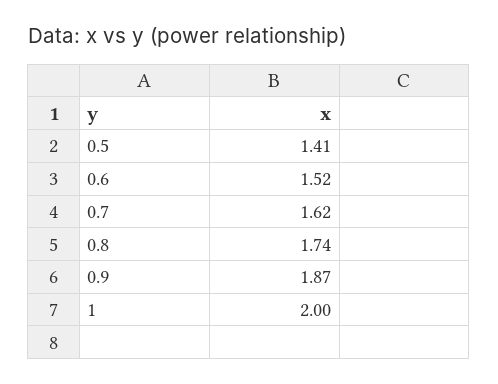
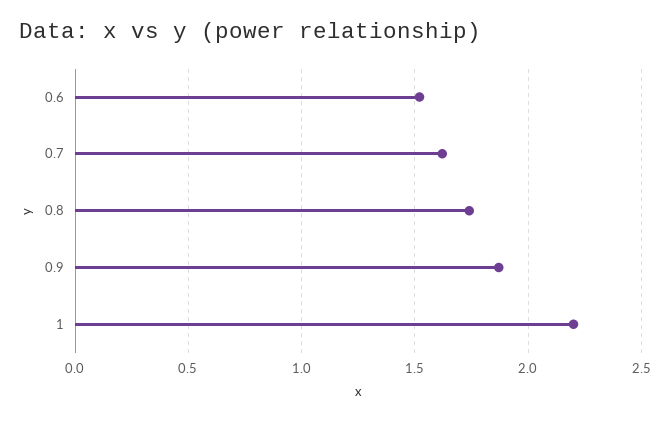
0.5: 1.41 -> none
1: 2 -> 2.2

